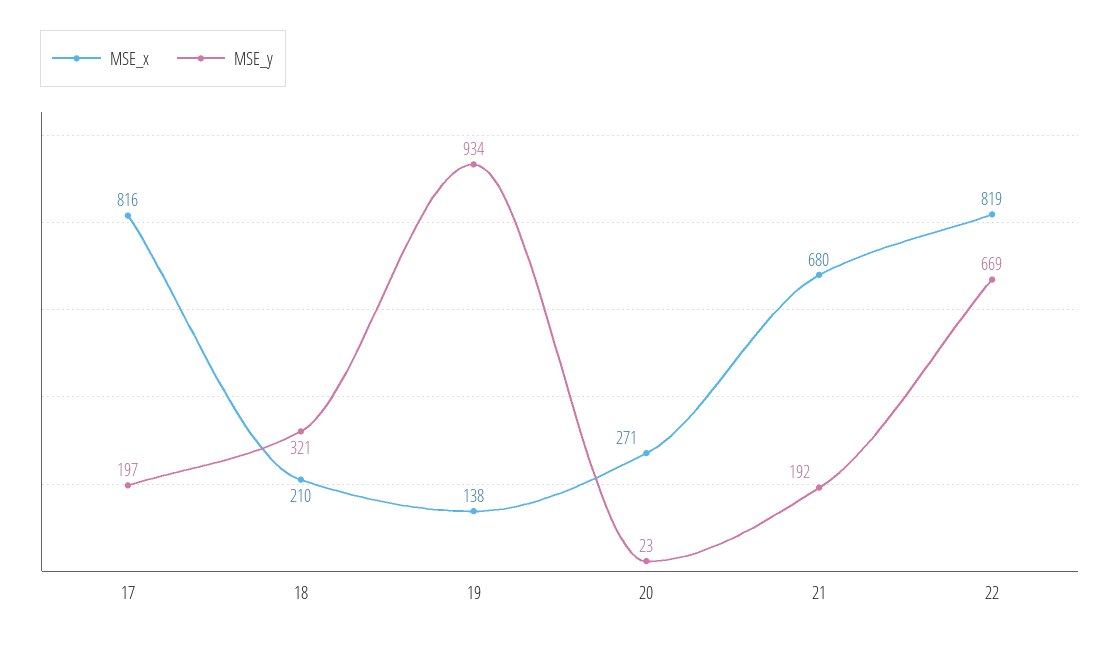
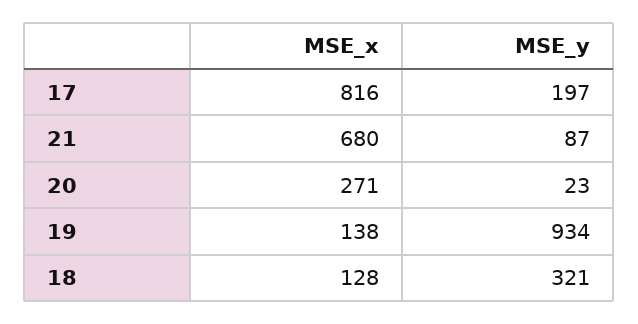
MSE_x, 18: 210 -> 128
MSE_y, 21: 192 -> 87
MSE_x, 22: 819 -> none
MSE_y, 22: 669 -> none

